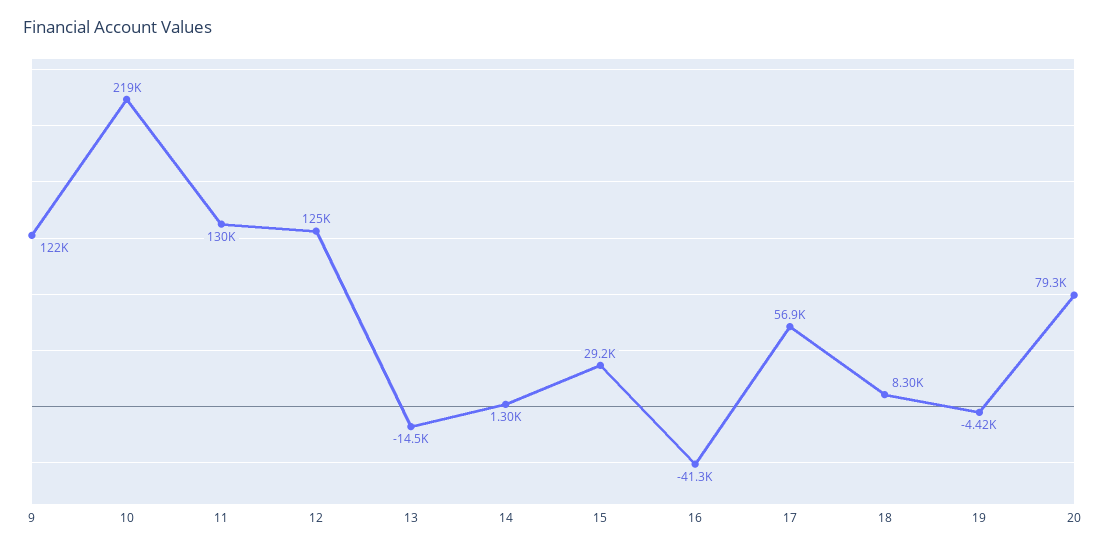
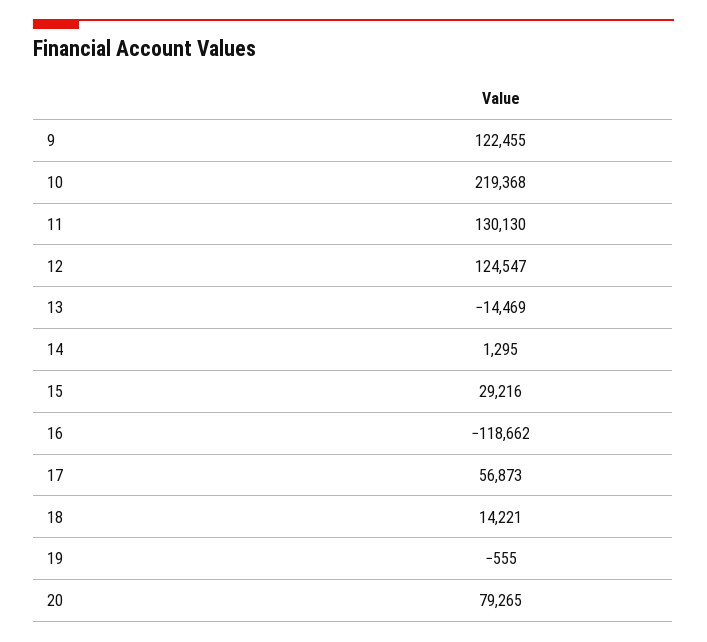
16: -41300 -> -118662
18: 8300 -> 14221
19: -4420 -> -555

